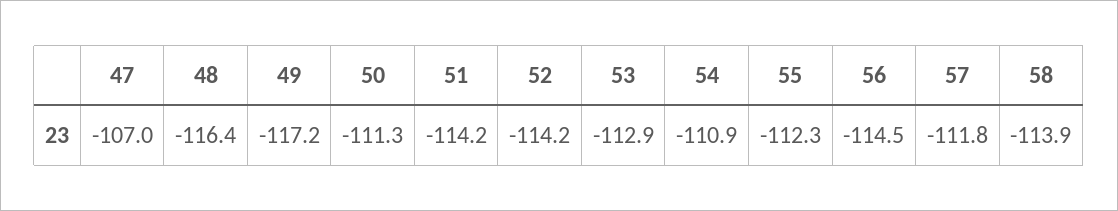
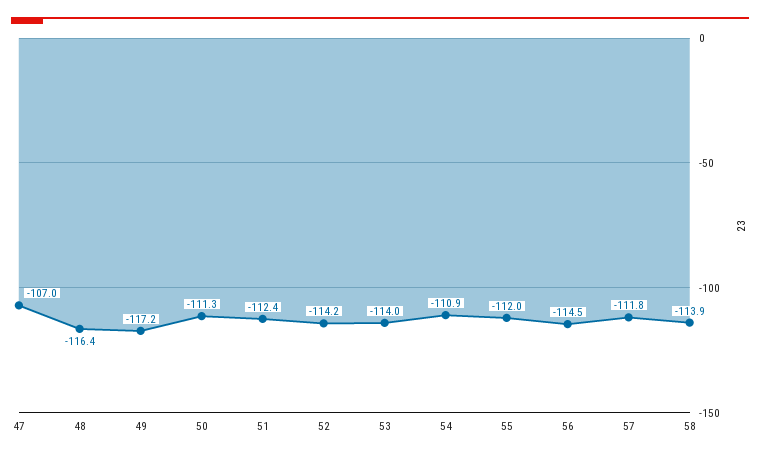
51: -114.2 -> -112.4
53: -112.9 -> -114
55: -112.3 -> -112

